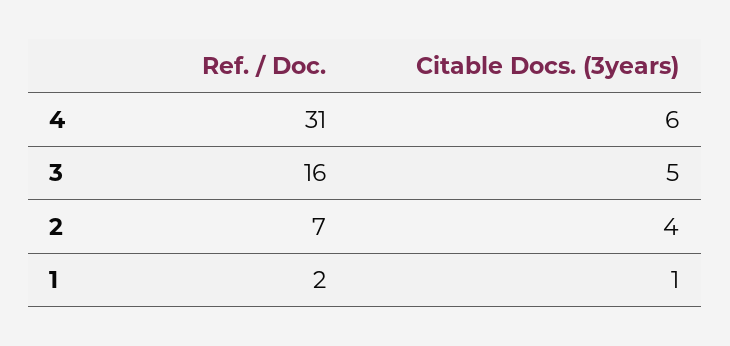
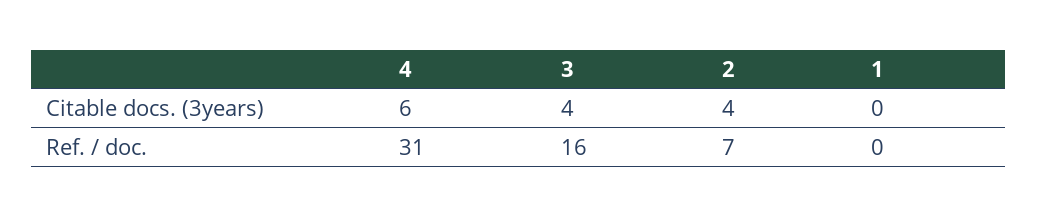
Citable Docs. (3years), 3: 5 -> 4
Ref. / Doc., 1: 2 -> 0
Citable Docs. (3years), 1: 1 -> 0

